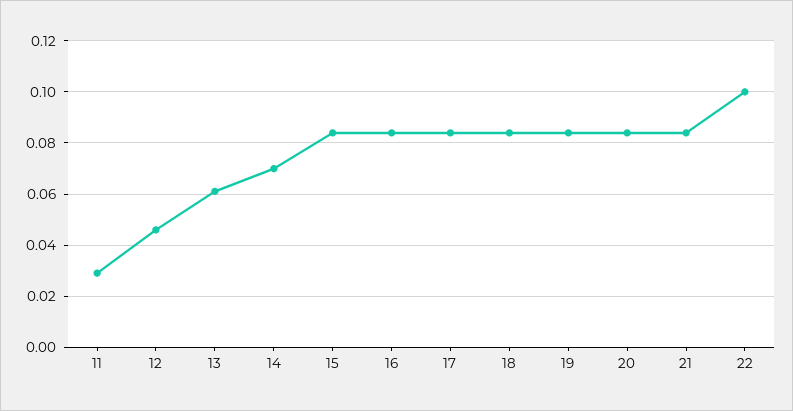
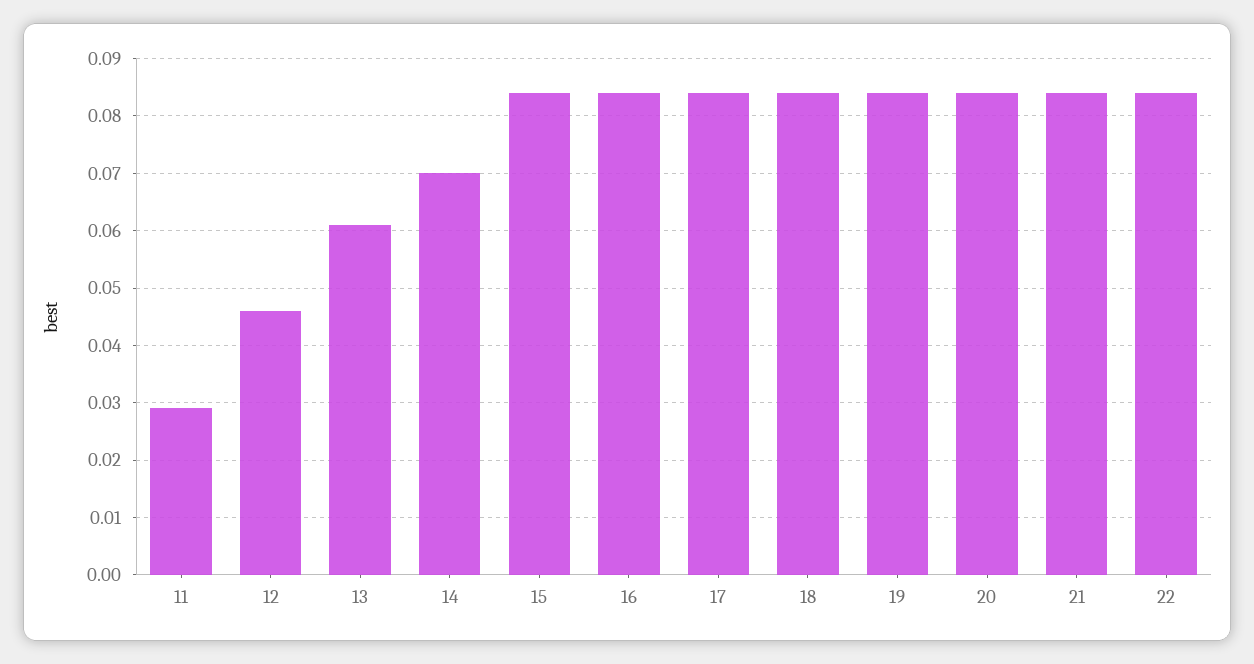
22: 0.1 -> 0.085

